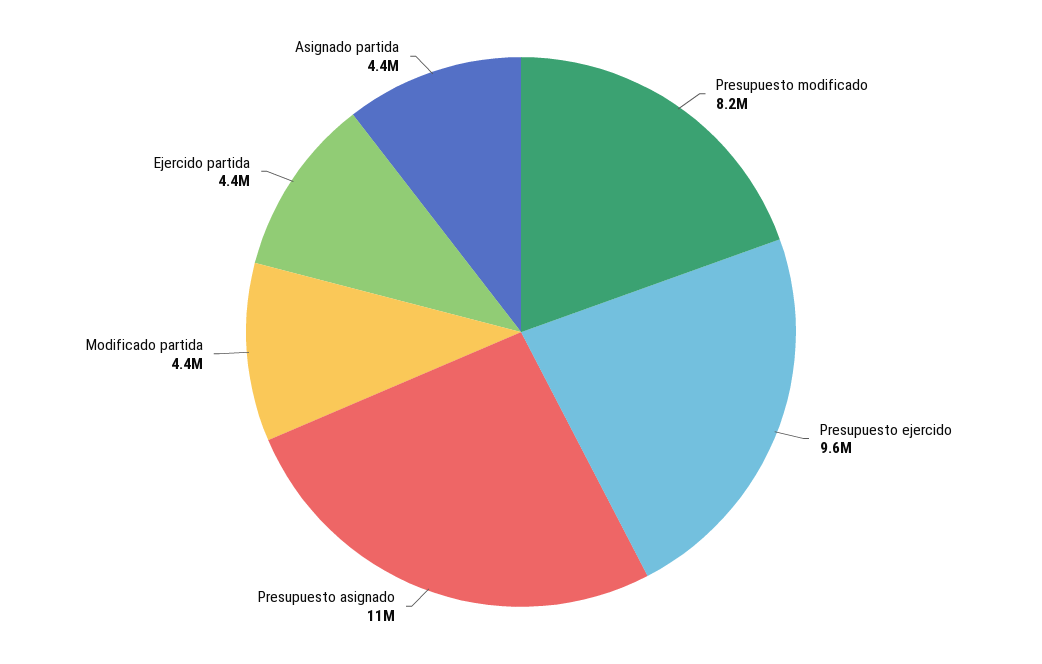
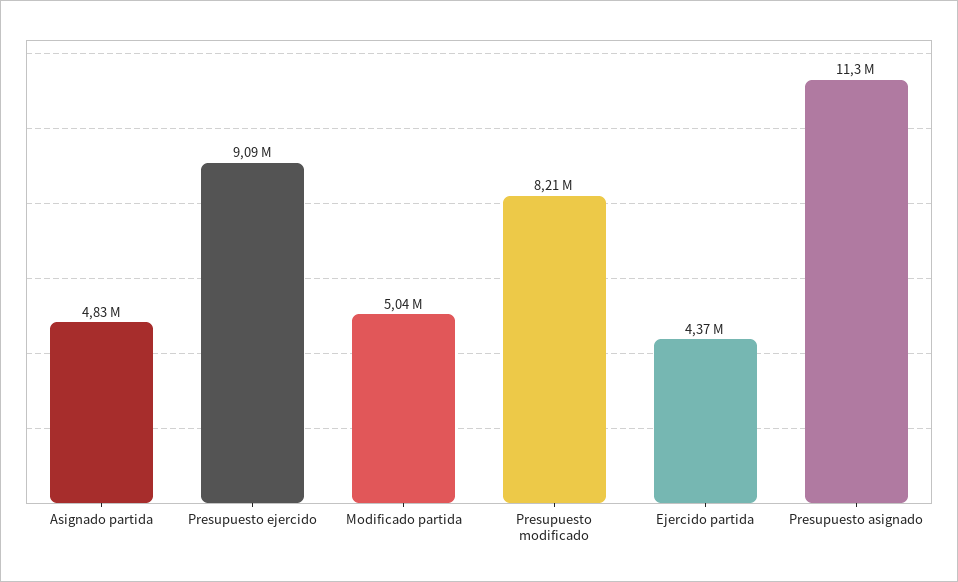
Presupuesto ejercido: 9600000 -> 9090000
Modificado partida: 4400000 -> 5040000
Asignado partida: 4400000 -> 4830000

